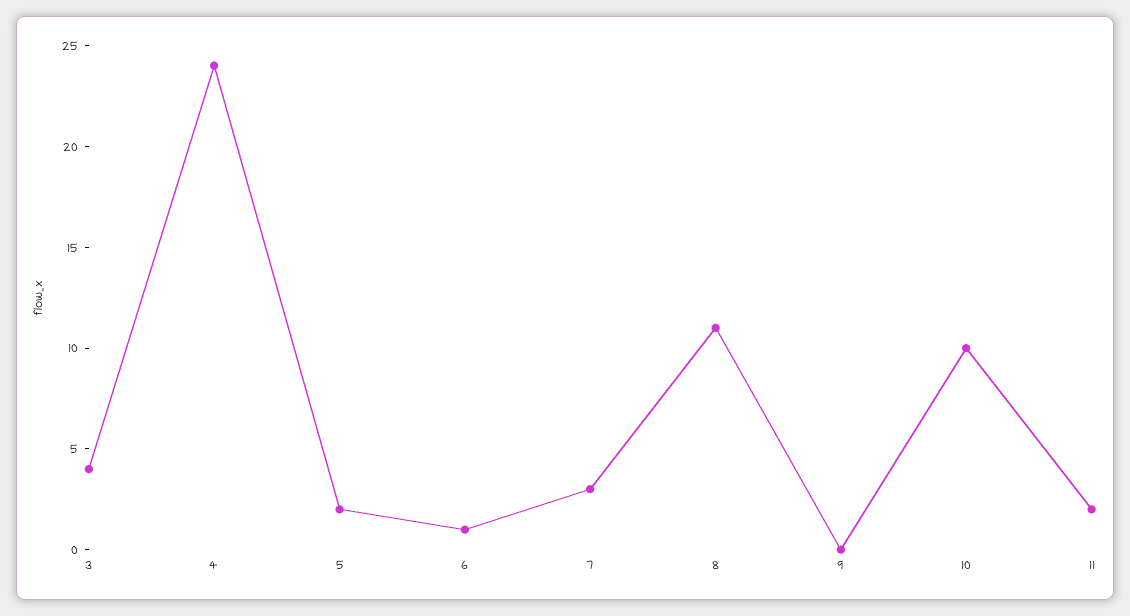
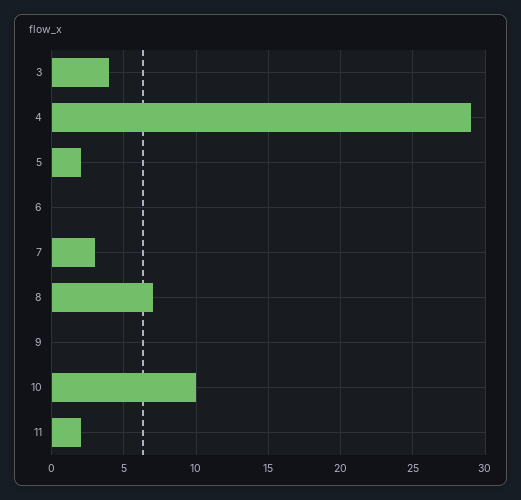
4: 24 -> 29
6: 1 -> 0
8: 11 -> 7

